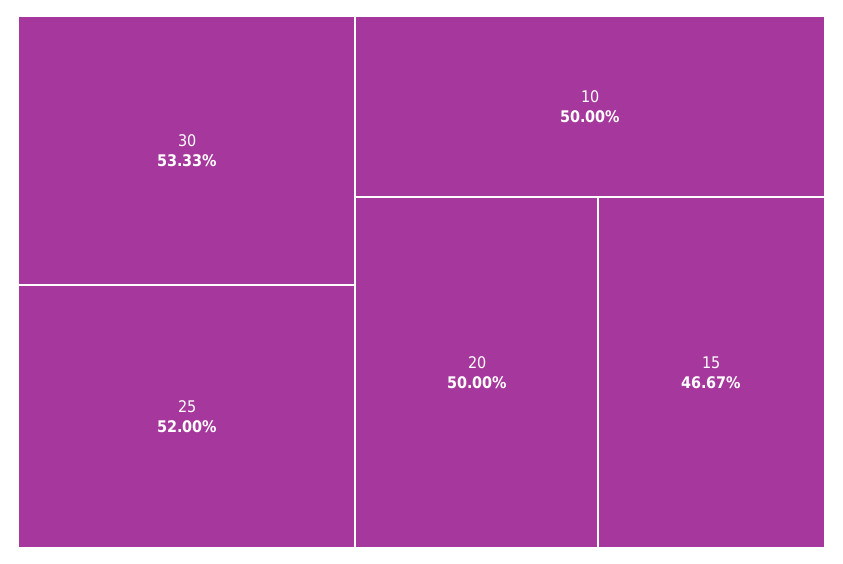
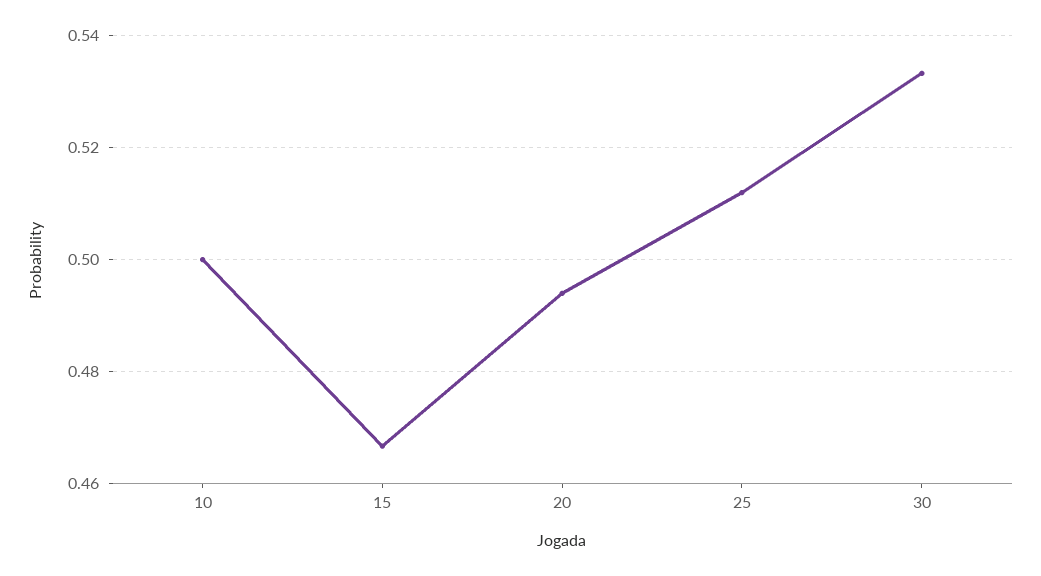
25: 0.52 -> 0.512
20: 0.5 -> 0.494

